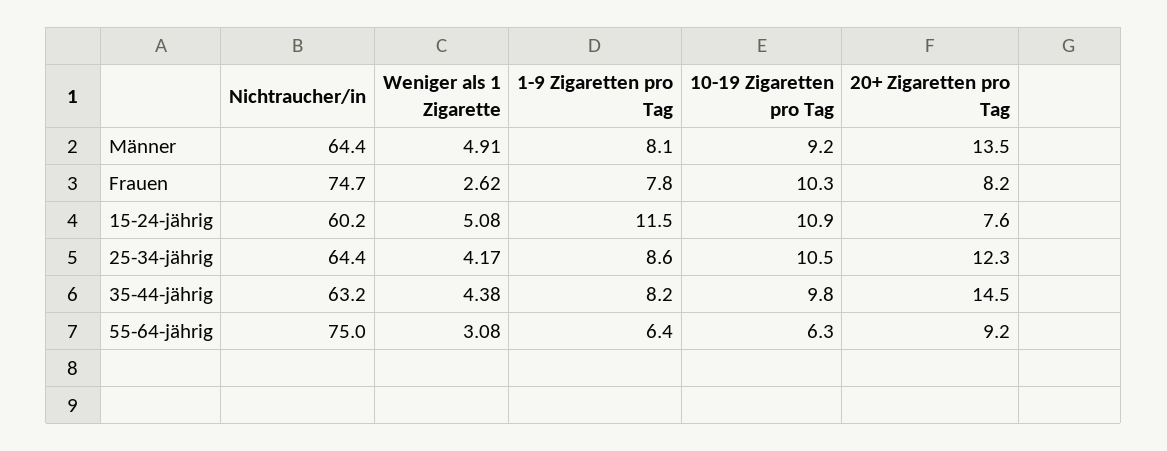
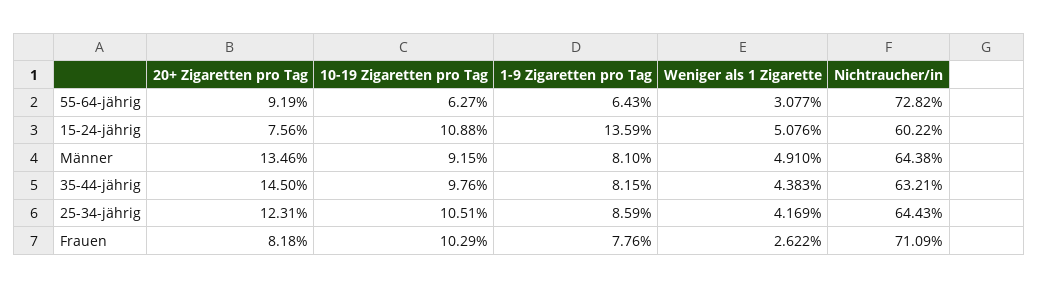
Nichtraucher/in, Frauen: 74.7 -> 71.09
1-9 Zigaretten pro Tag, 15-24-jährig: 11.5 -> 13.59
Nichtraucher/in, 55-64-jährig: 75 -> 72.82

